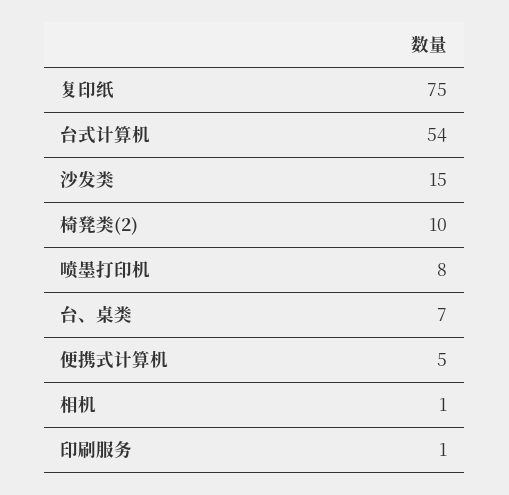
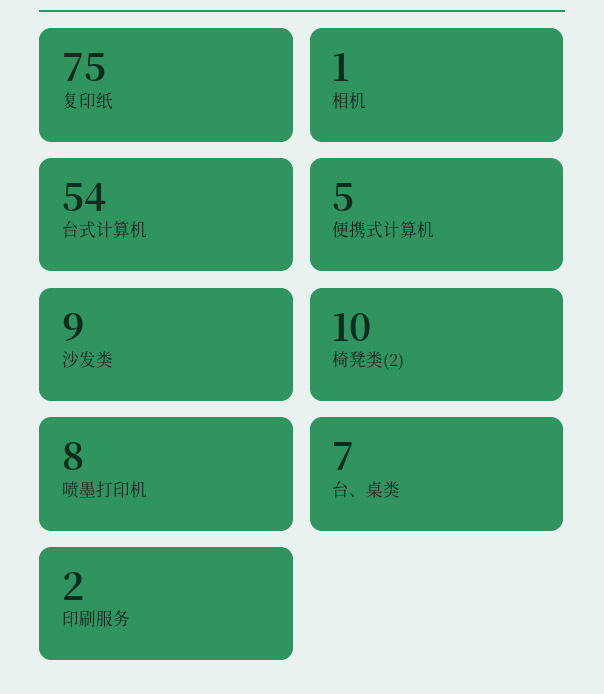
沙发类: 15 -> 9
印刷服务: 1 -> 2

